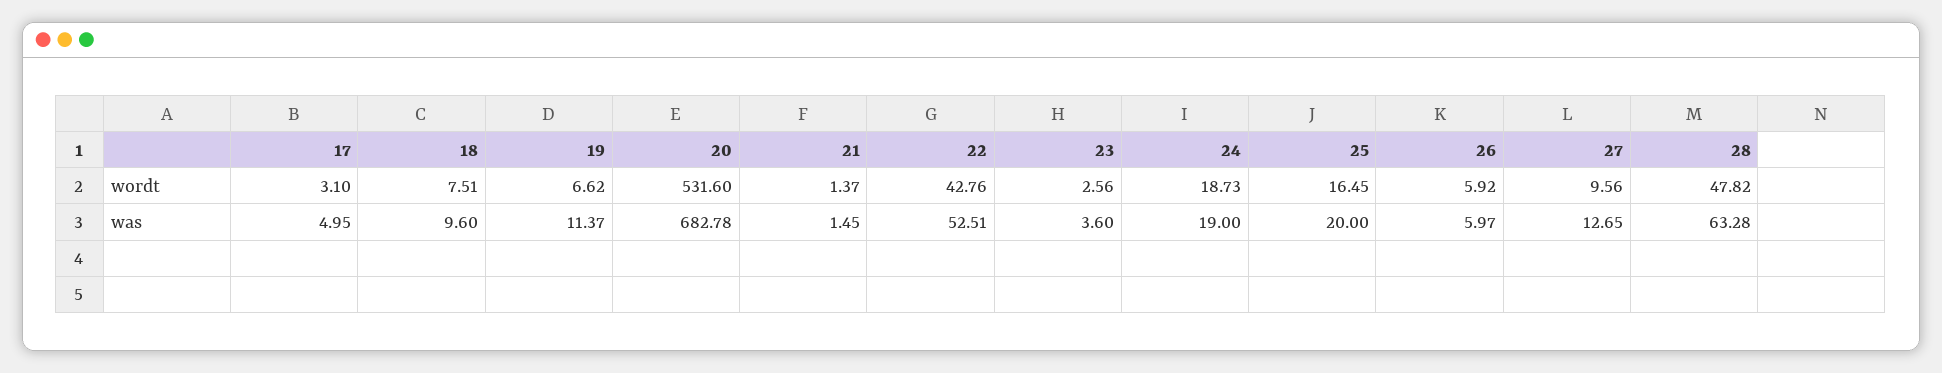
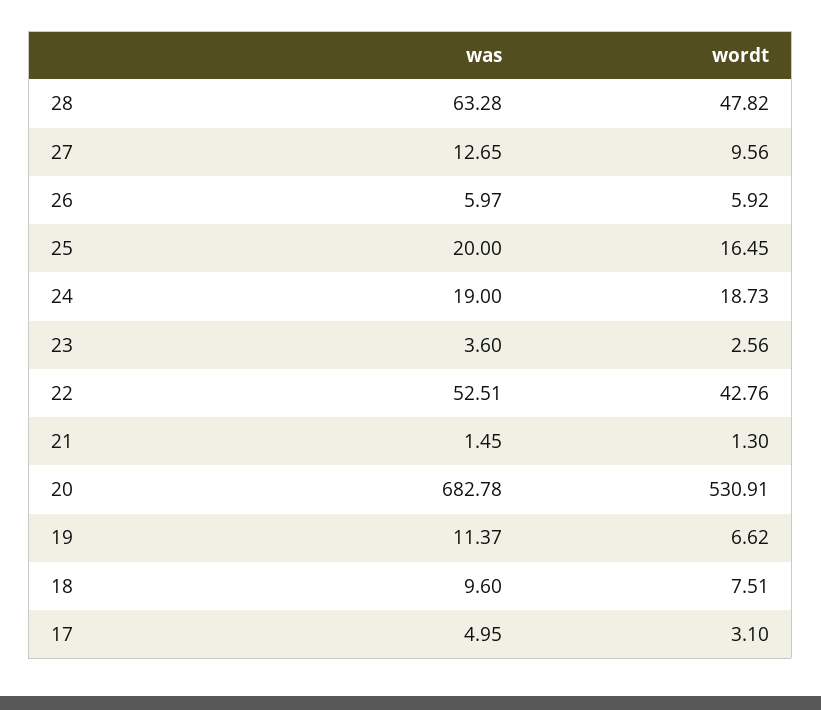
20, wordt: 531.6 -> 530.91
21, wordt: 1.37 -> 1.3

